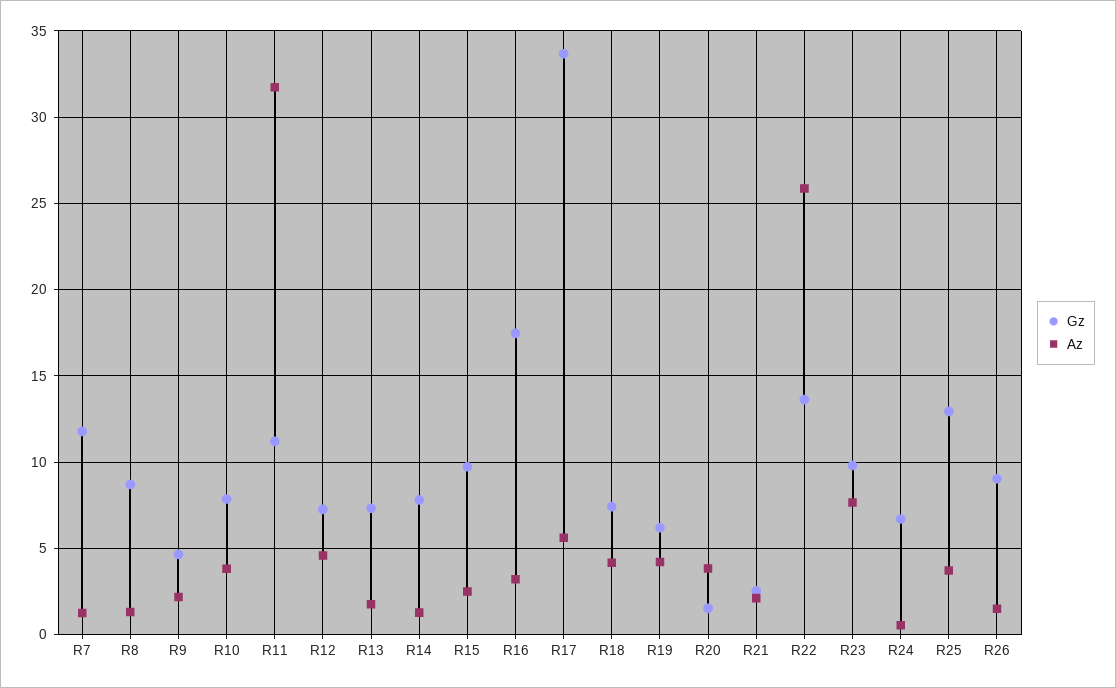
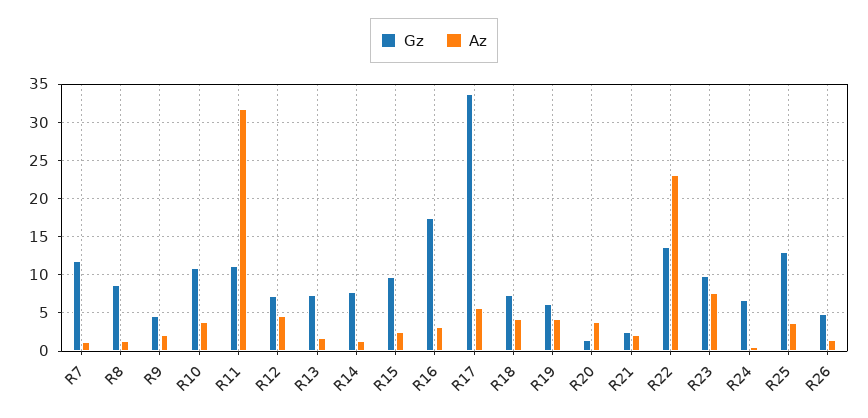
Gz, R10: 8 -> 11
Az, R22: 26 -> 23
Gz, R26: 9 -> 5

